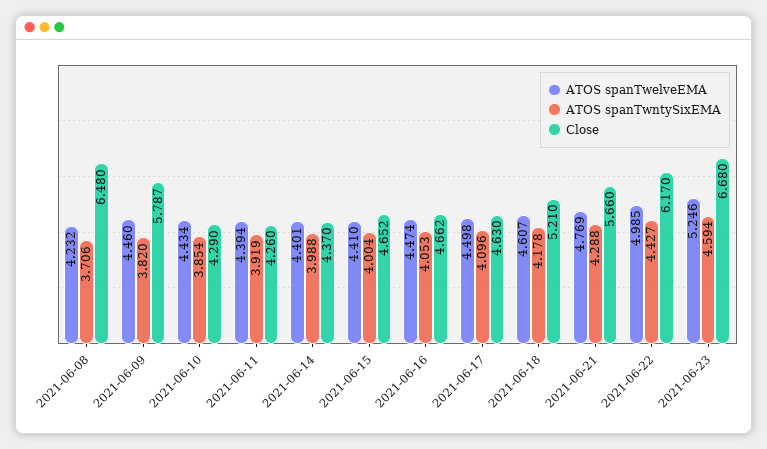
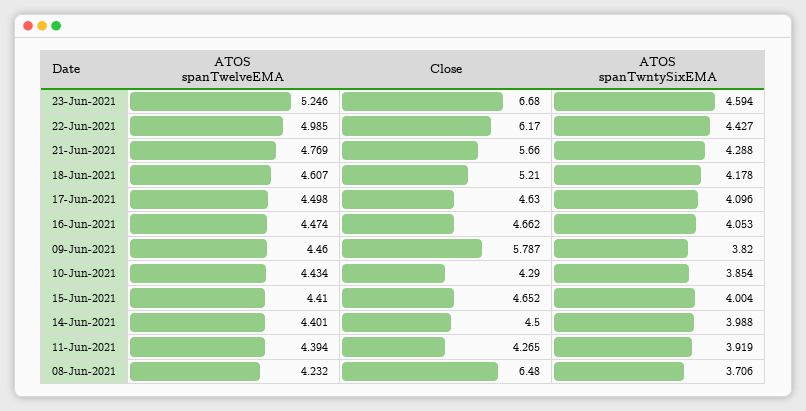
Close, 2021-06-11: 4.26 -> 4.265
Close, 2021-06-14: 4.37 -> 4.5

